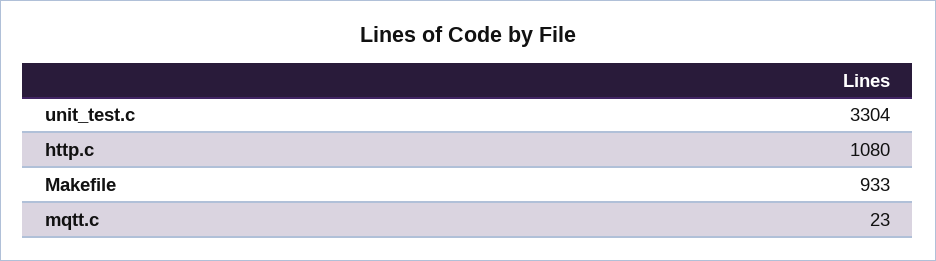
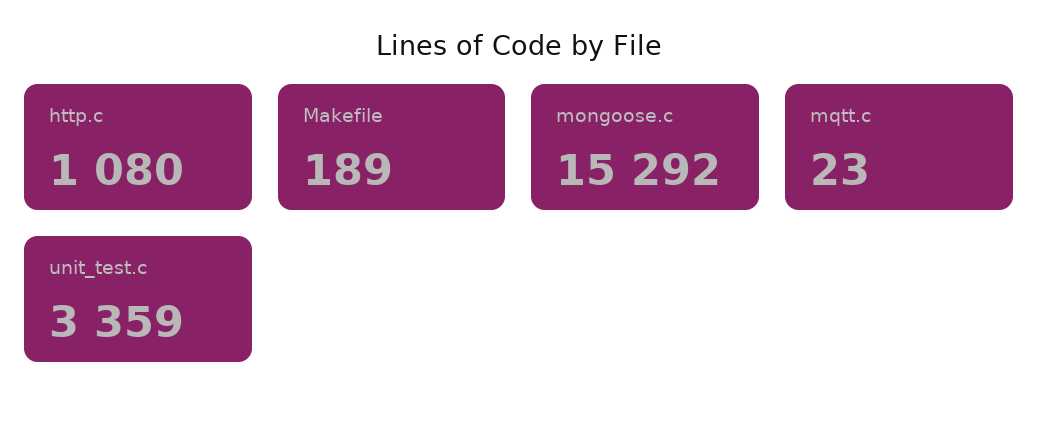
unit_test.c: 3304 -> 3359
Makefile: 933 -> 189
mongoose.c: none -> 15292

